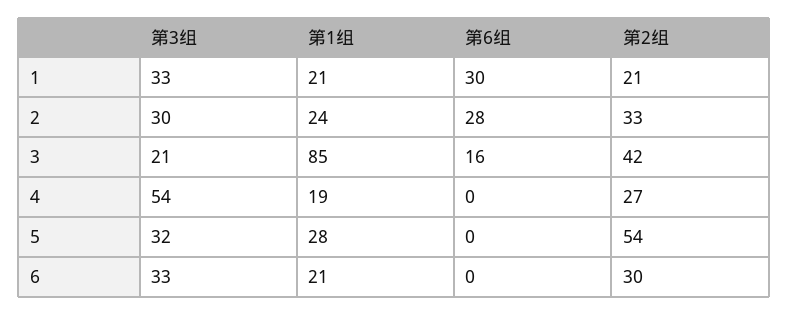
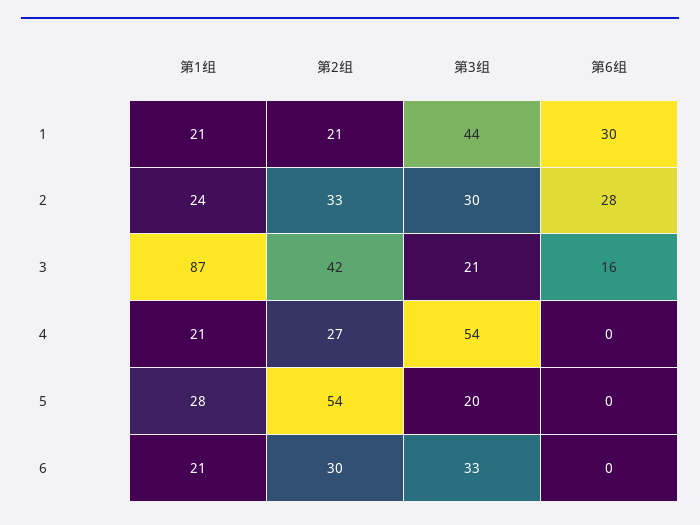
第3组, 1: 33 -> 44
第1组, 3: 85 -> 87
第1组, 4: 19 -> 21
第3组, 5: 32 -> 20

